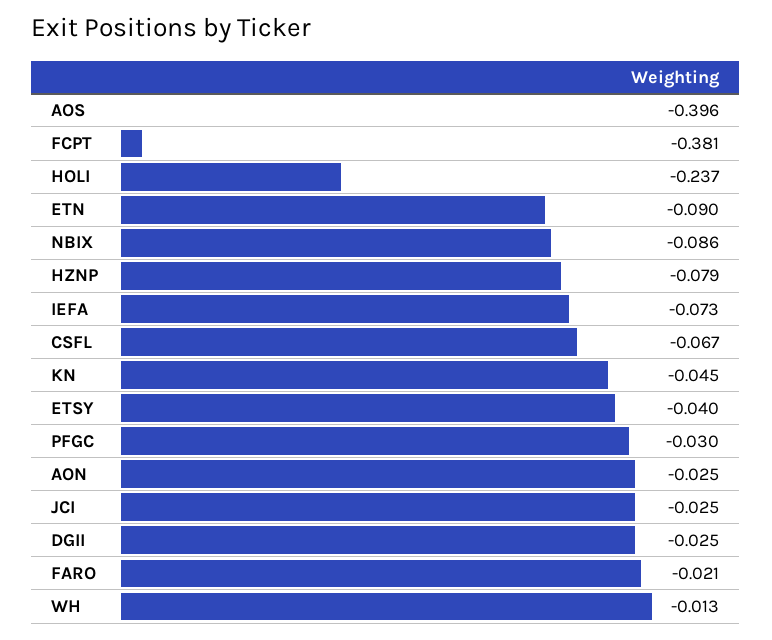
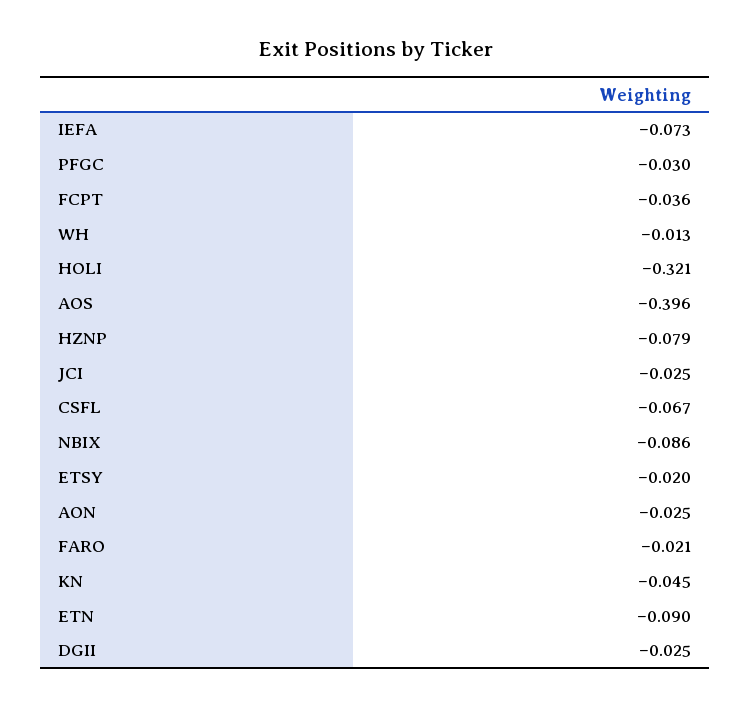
FCPT: -0.381 -> -0.036
HOLI: -0.237 -> -0.321
ETSY: -0.04 -> -0.02

